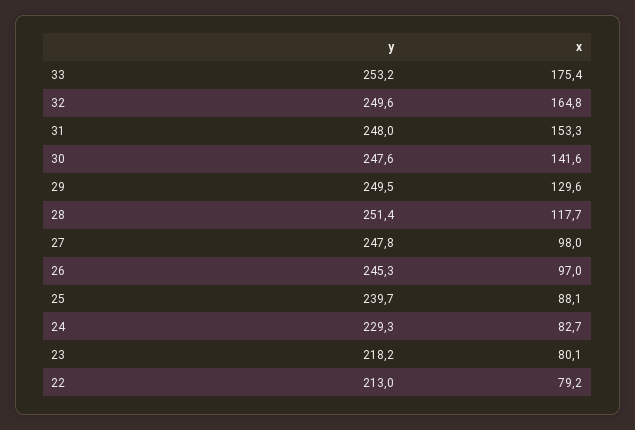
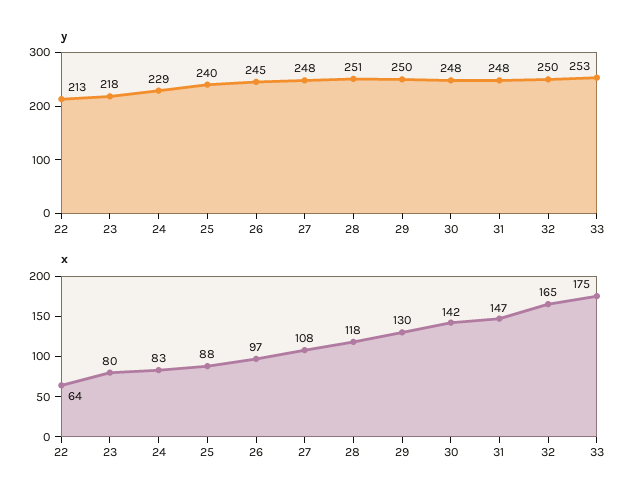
x, 31: 153.3 -> 147
x, 27: 98 -> 108
x, 22: 79.2 -> 64

